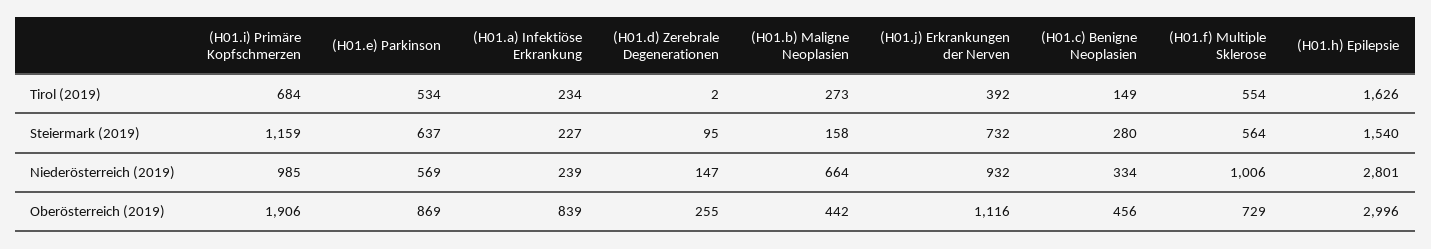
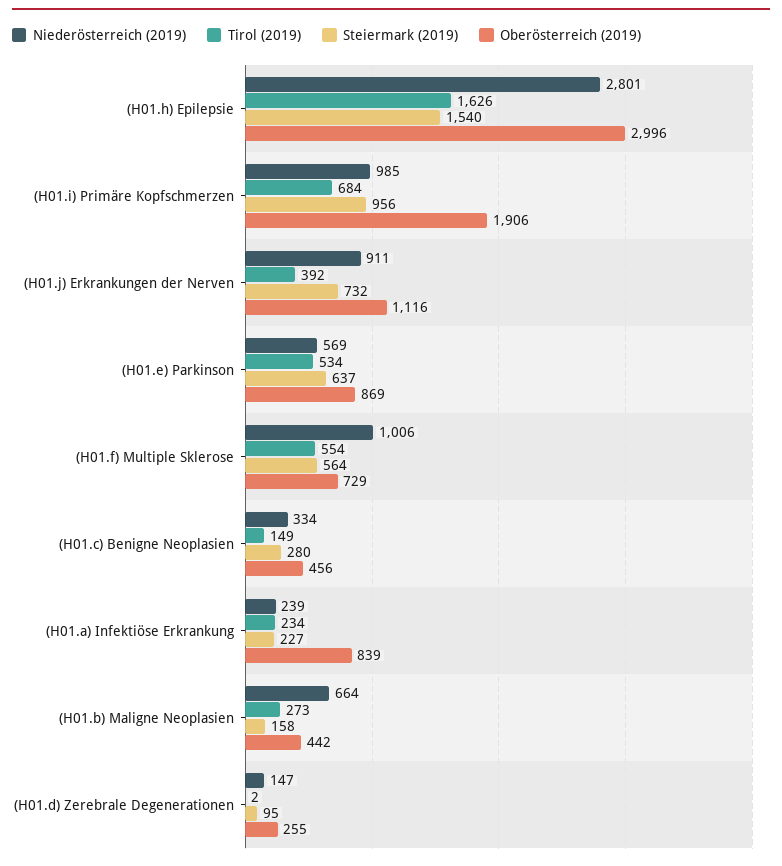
Steiermark (2019), (H01.i) Primäre Kopfschmerzen: 1159 -> 956
Niederösterreich (2019), (H01.j) Erkrankungen der Nerven: 932 -> 911

